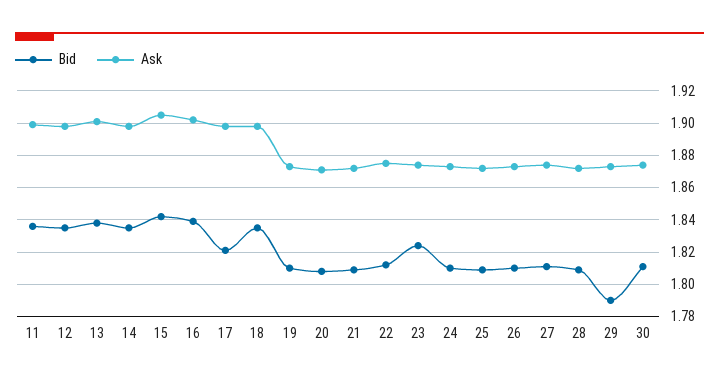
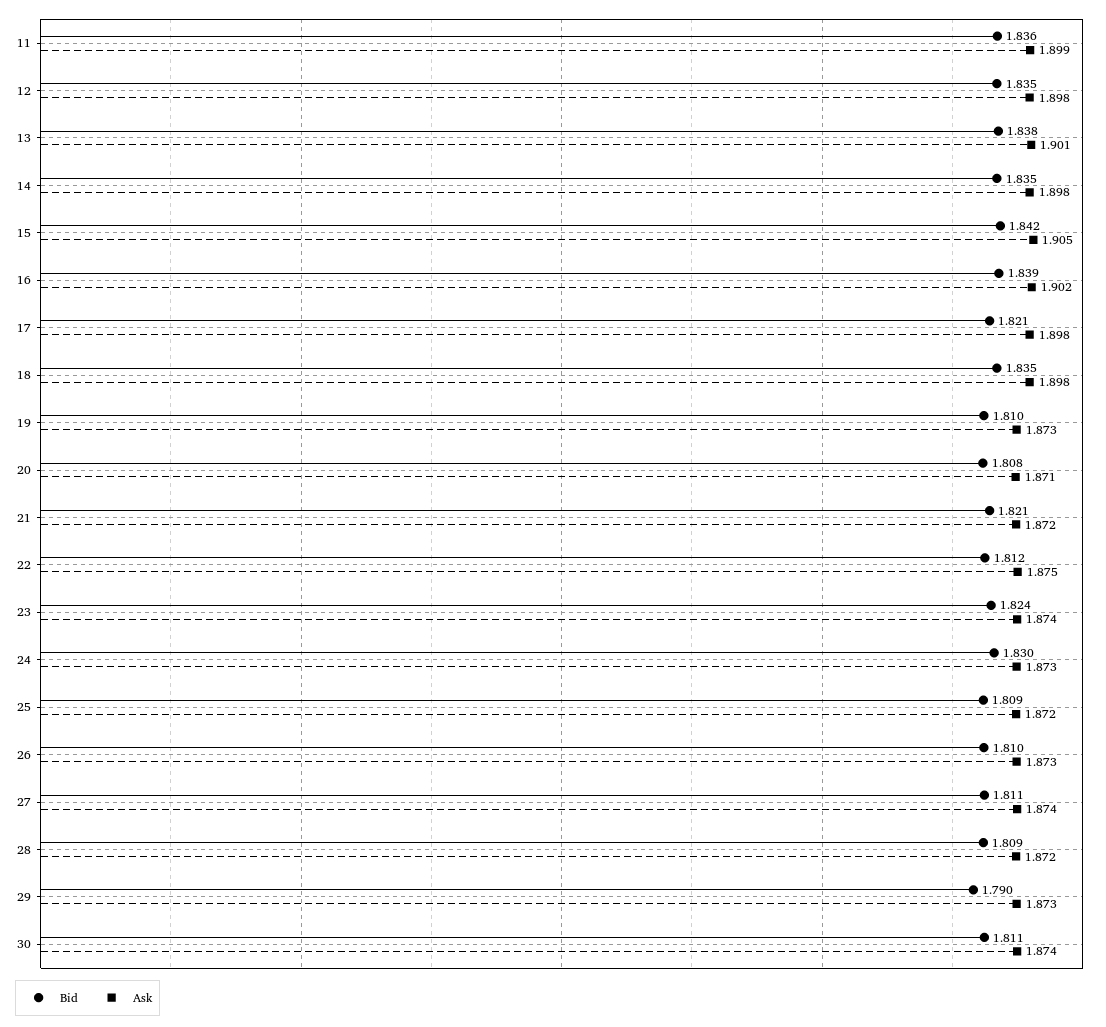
Bid, 21: 1.81 -> 1.821
Bid, 24: 1.81 -> 1.83

